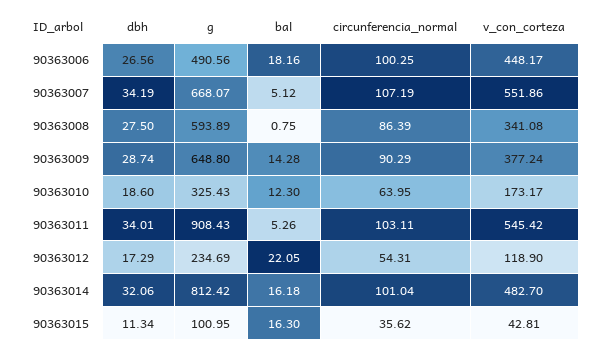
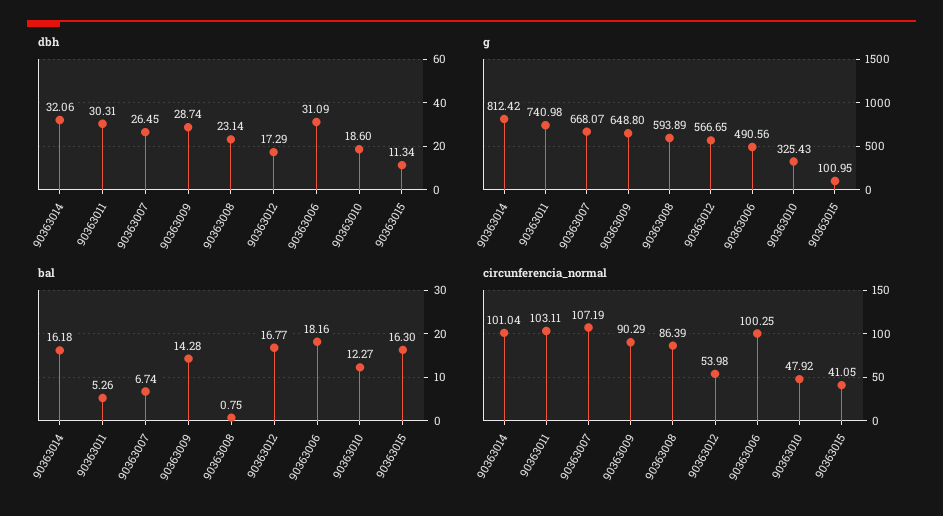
dbh, 90363006: 26.56 -> 31.09
v_con_corteza, 90363006: 448.17 -> none
dbh, 90363007: 34.19 -> 26.45
bal, 90363007: 5.12 -> 6.74
v_con_corteza, 90363007: 551.86 -> none
dbh, 90363008: 27.5 -> 23.14
v_con_corteza, 90363008: 341.08 -> none
v_con_corteza, 90363009: 377.24 -> none
bal, 90363010: 12.3 -> 12.27
circunferencia_normal, 90363010: 63.95 -> 47.92
v_con_corteza, 90363010: 173.17 -> none
dbh, 90363011: 34.01 -> 30.31
g, 90363011: 908.43 -> 740.98
v_con_corteza, 90363011: 545.42 -> none
g, 90363012: 234.69 -> 566.65
bal, 90363012: 22.05 -> 16.77
circunferencia_normal, 90363012: 54.31 -> 53.98
v_con_corteza, 90363012: 118.9 -> none
v_con_corteza, 90363014: 482.7 -> none
circunferencia_normal, 90363015: 35.62 -> 41.05
v_con_corteza, 90363015: 42.81 -> none

